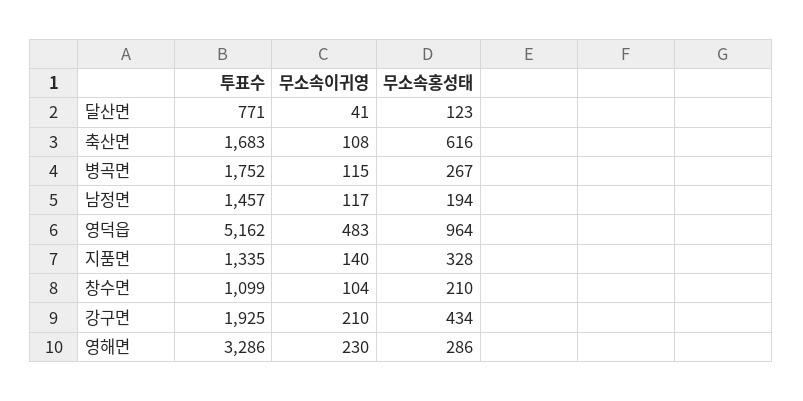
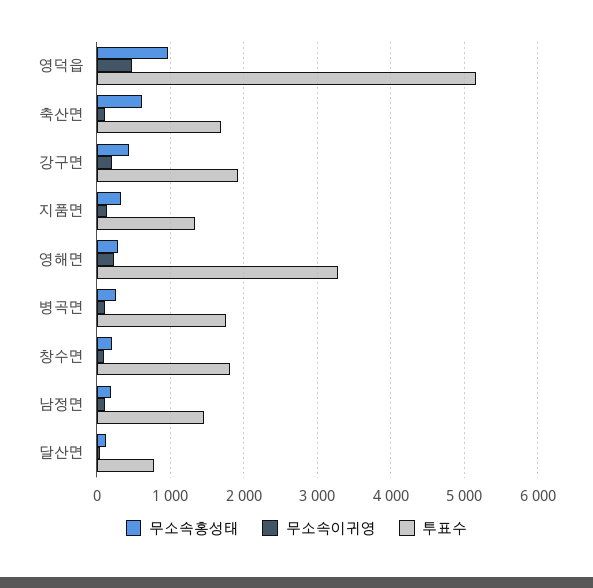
투표수, 창수면: 1099 -> 1800

